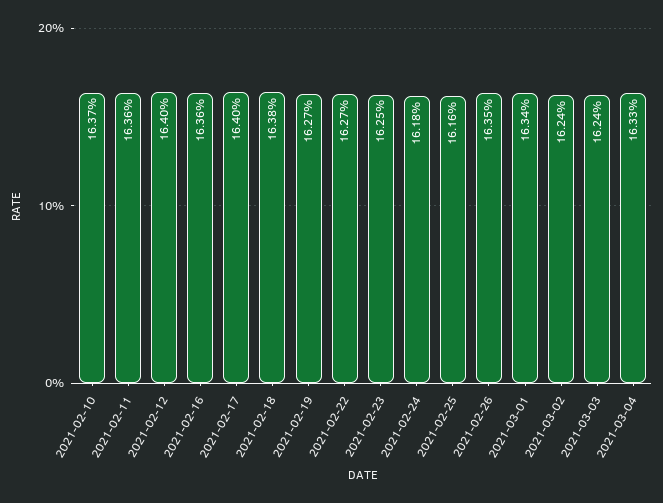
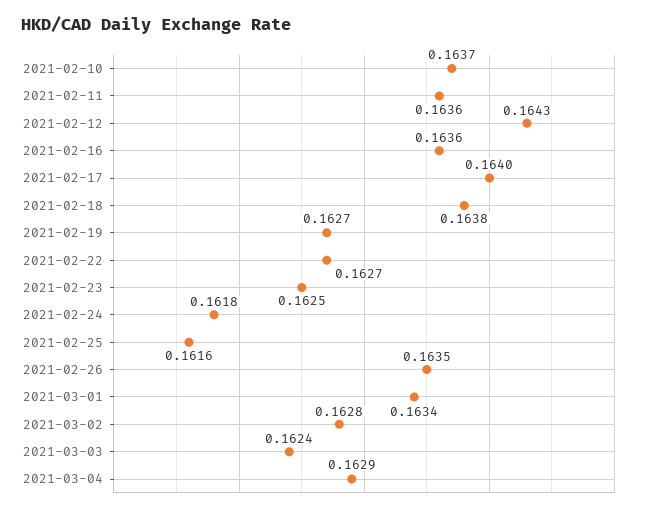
2021-02-12: 0.164 -> 0.1643
2021-03-02: 0.1624 -> 0.1628
2021-03-04: 0.1633 -> 0.1629

